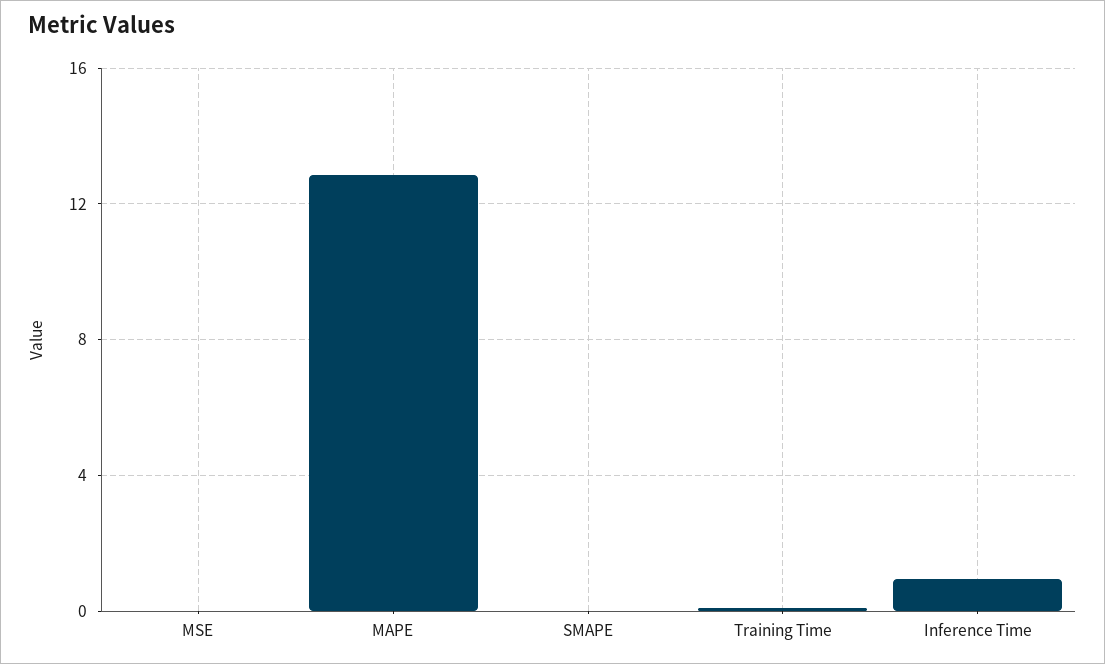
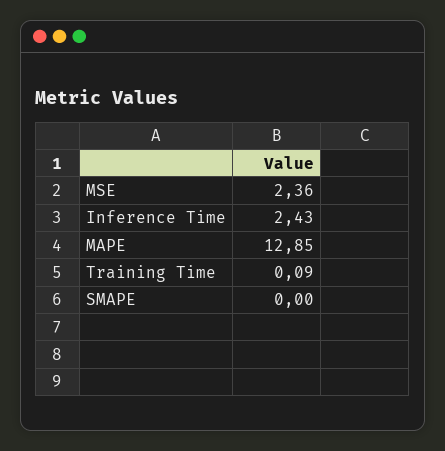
MSE: 0 -> 2.36
Inference Time: 1 -> 2.43

